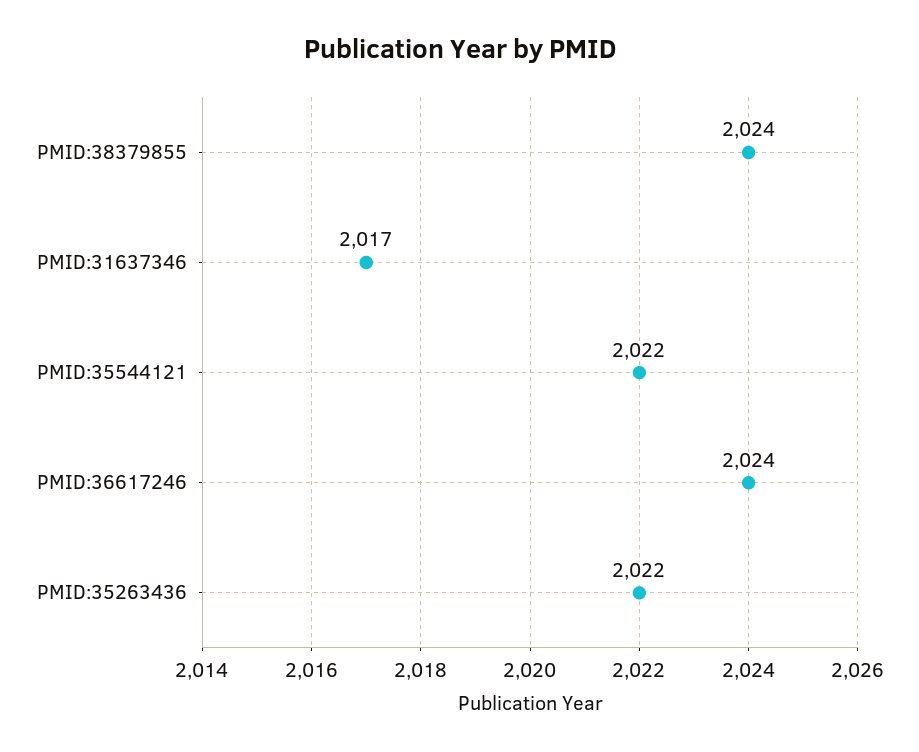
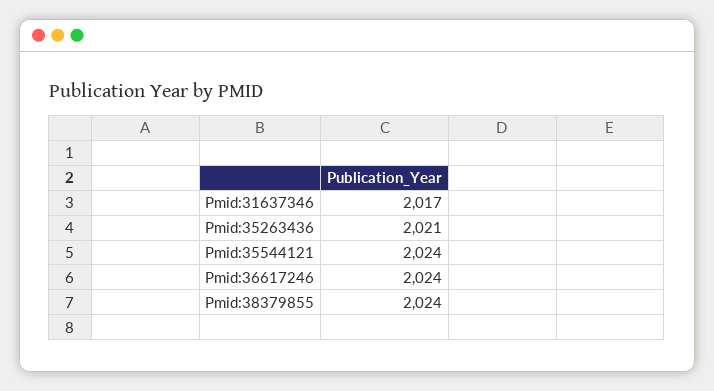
PMID:35544121: 2022 -> 2024
PMID:35263436: 2022 -> 2021

